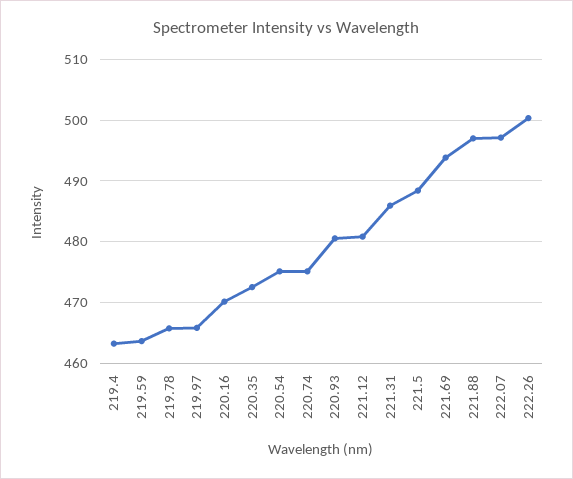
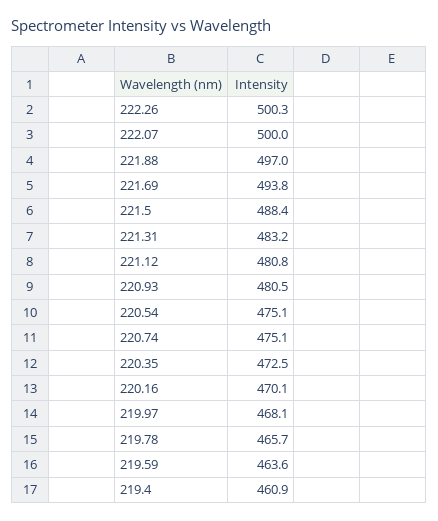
219.4: 463 -> 460.9
219.97: 466 -> 468.1
221.31: 486 -> 483.2
222.07: 497 -> 500

